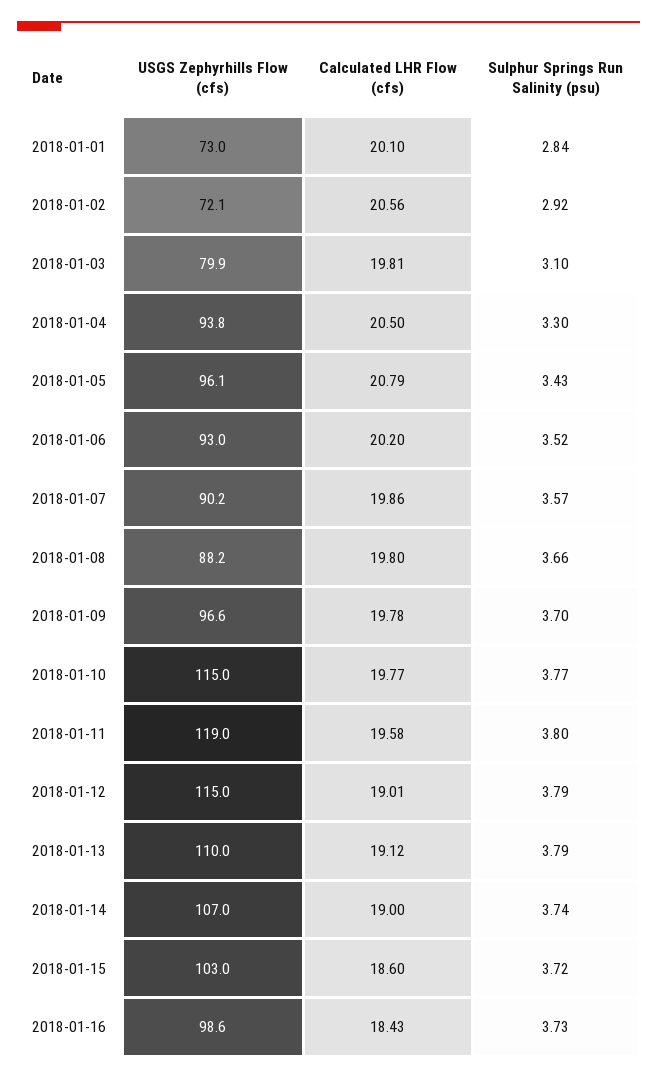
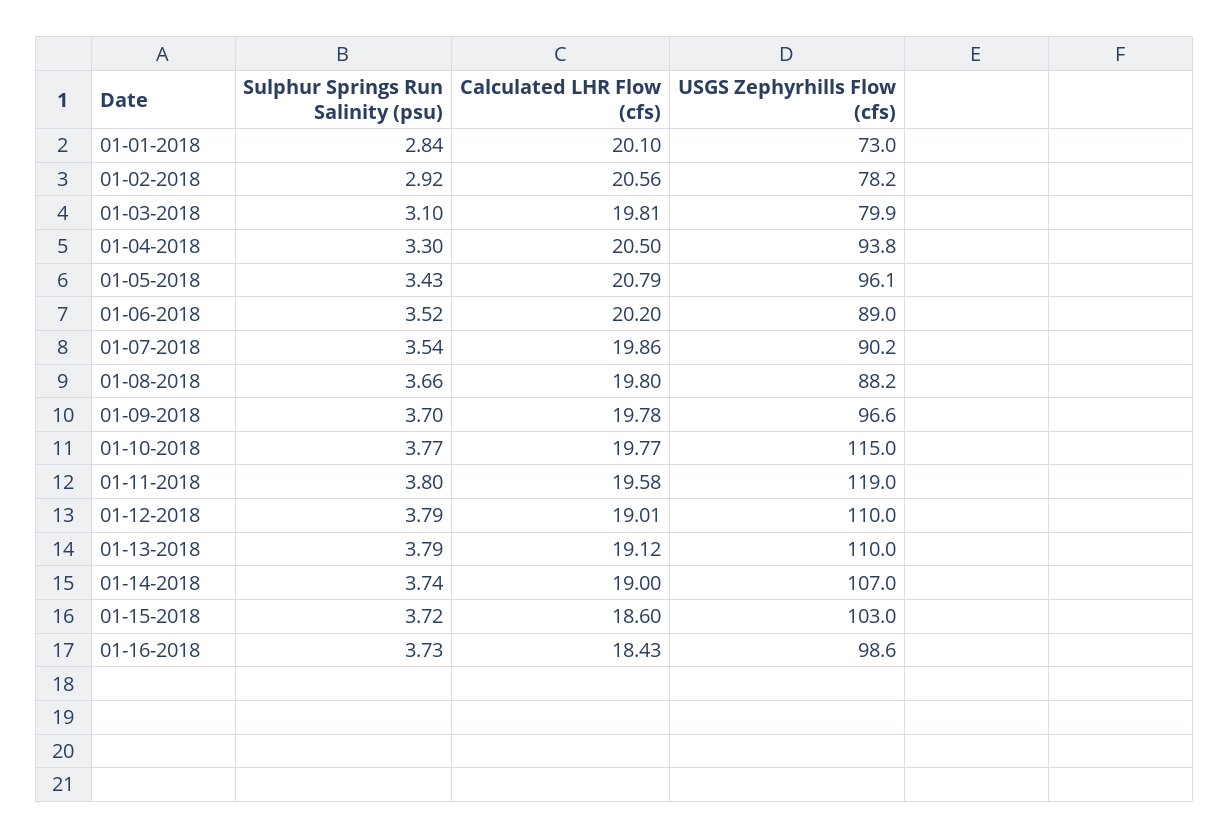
USGS Zephyrhills Flow (cfs), 2018-01-02: 72.1 -> 78.2
USGS Zephyrhills Flow (cfs), 2018-01-06: 93 -> 89
Sulphur Springs Run Salinity (psu), 2018-01-07: 3.57 -> 3.54
USGS Zephyrhills Flow (cfs), 2018-01-12: 115 -> 110

